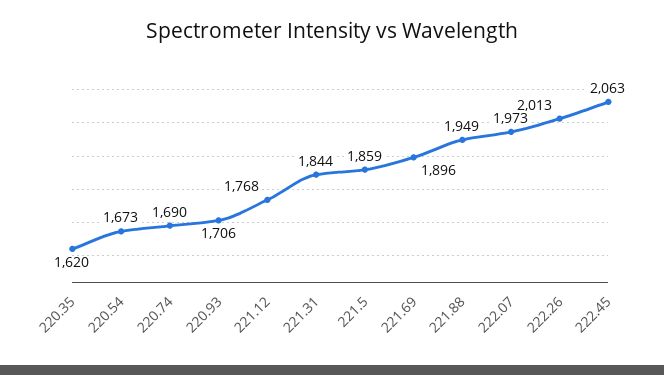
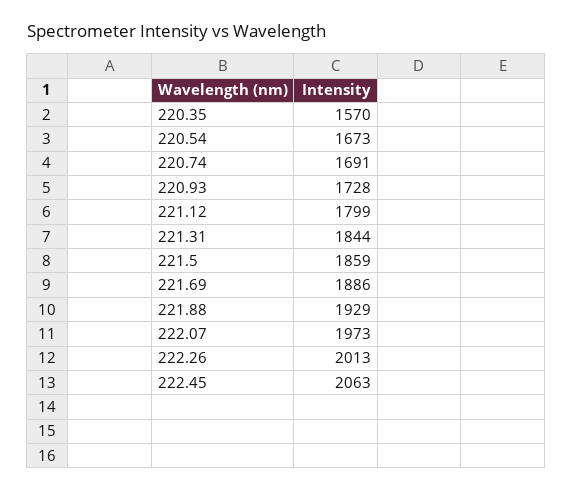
220.35: 1620 -> 1570
220.74: 1690 -> 1691
220.93: 1706 -> 1728
221.12: 1768 -> 1799
221.69: 1896 -> 1886
221.88: 1949 -> 1929

